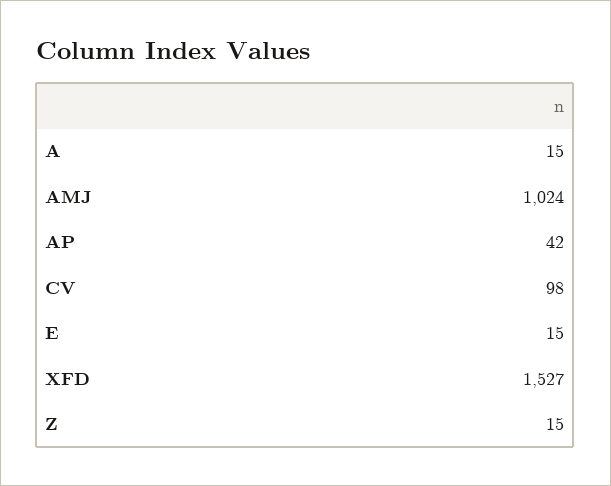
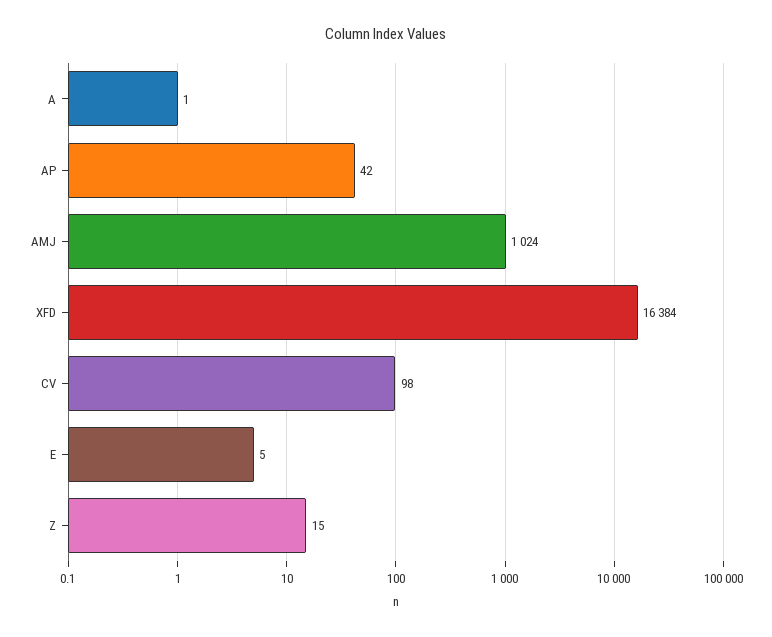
A: 15 -> 1
E: 15 -> 5
XFD: 1527 -> 16384

